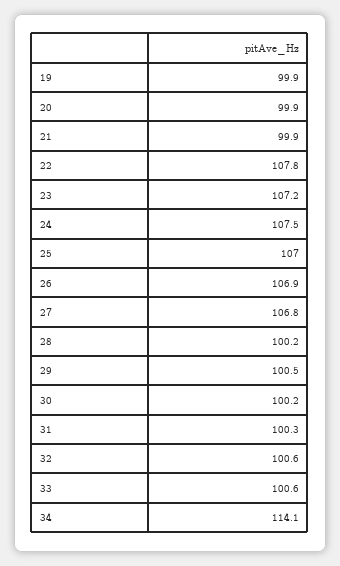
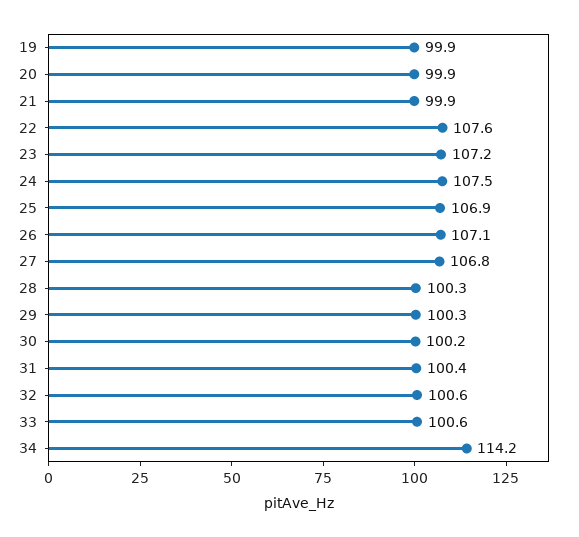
22: 107.8 -> 107.6
25: 107 -> 106.9
26: 106.9 -> 107.1
28: 100.2 -> 100.3
29: 100.5 -> 100.3
31: 100.3 -> 100.4
34: 114.1 -> 114.2

